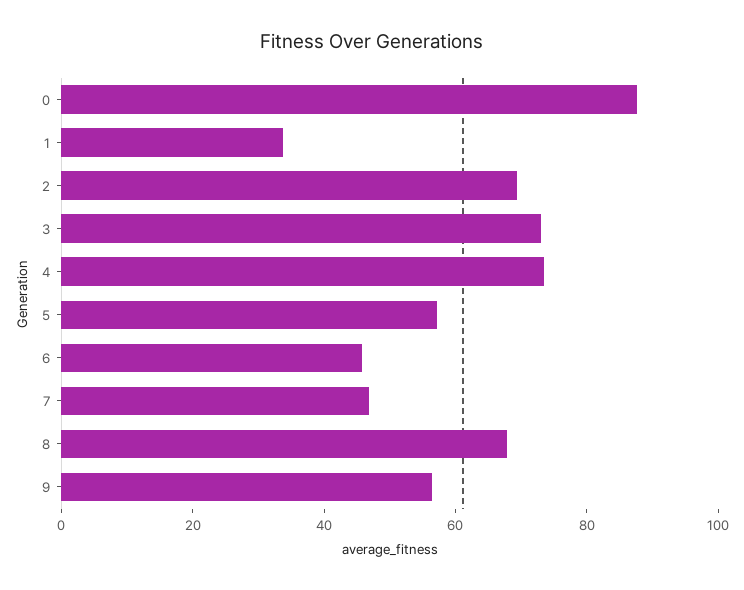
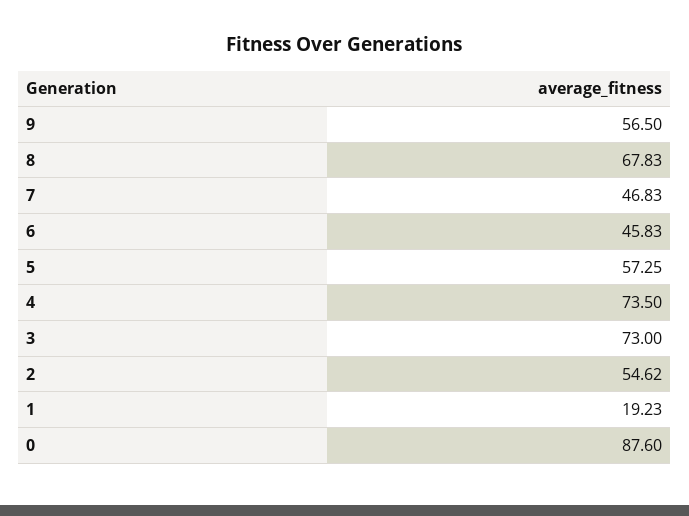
1: 35 -> 19.23
2: 70 -> 54.62

